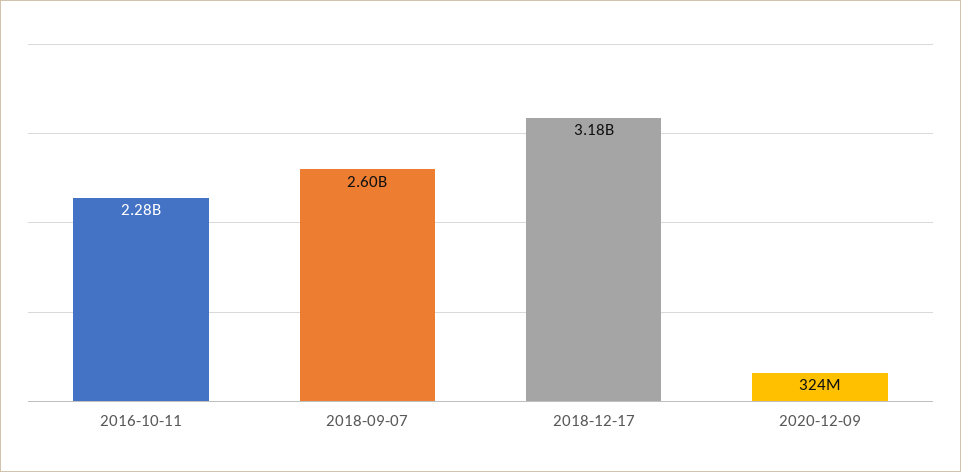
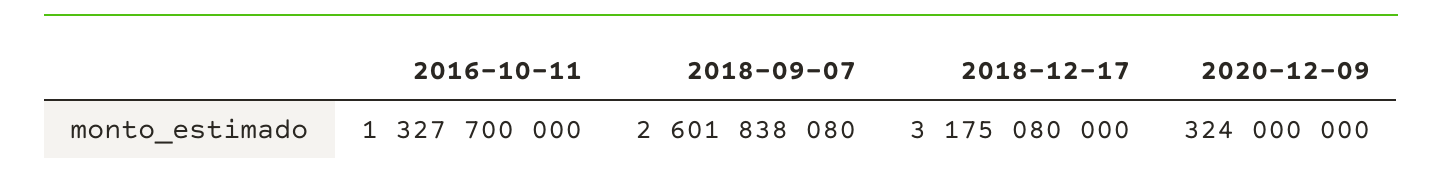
2016-10-11: 2280000000 -> 1327700000

